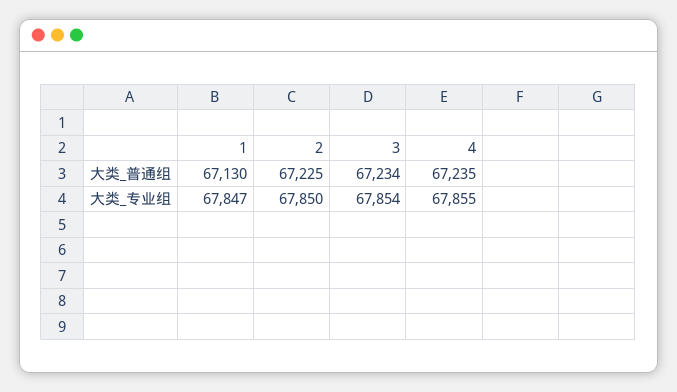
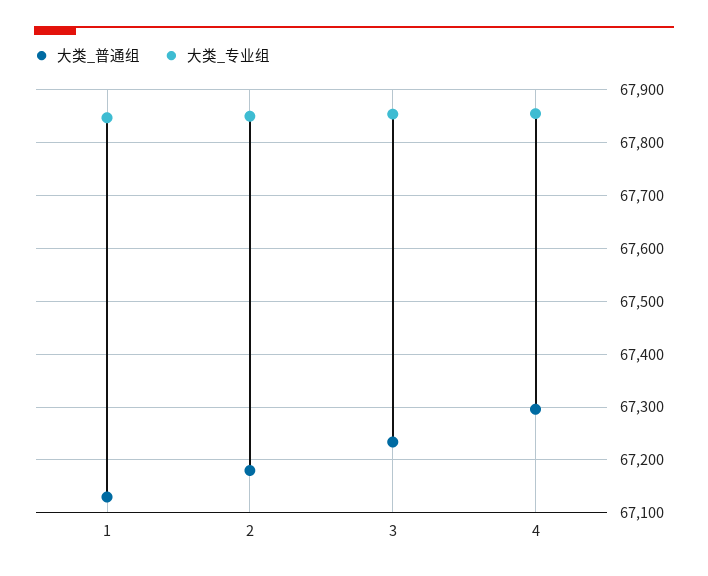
大类_普通组, 2: 67225 -> 67180
大类_普通组, 4: 67235 -> 67300

